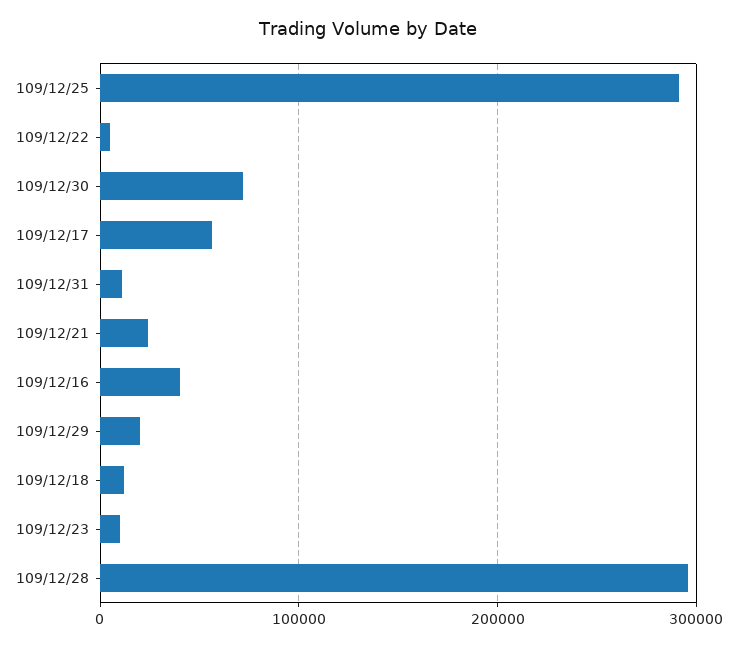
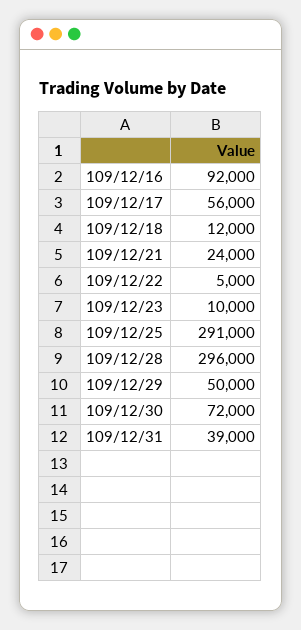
109/12/31: 10000 -> 39000
109/12/16: 40000 -> 92000
109/12/29: 20000 -> 50000

